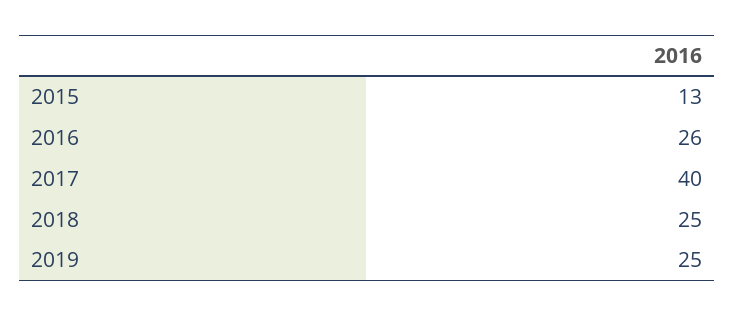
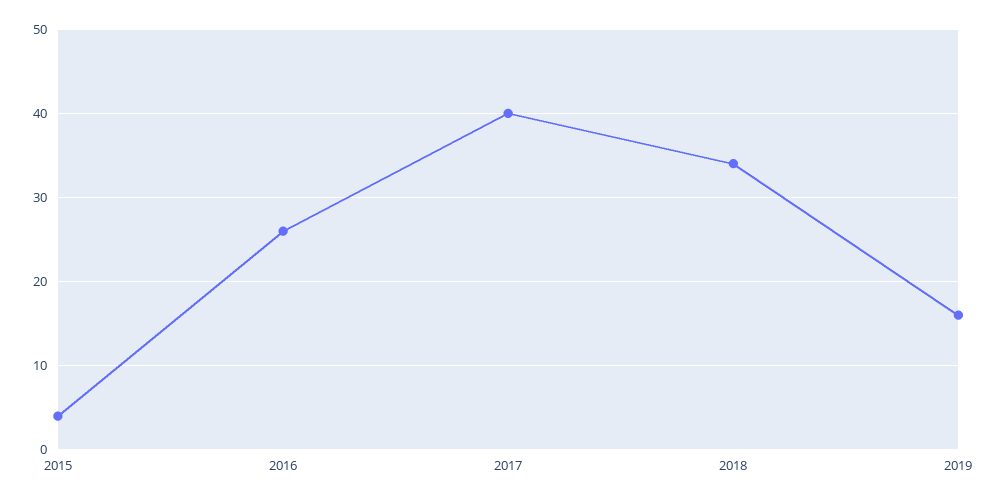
2015: 13 -> 4
2018: 25 -> 34
2019: 25 -> 16

